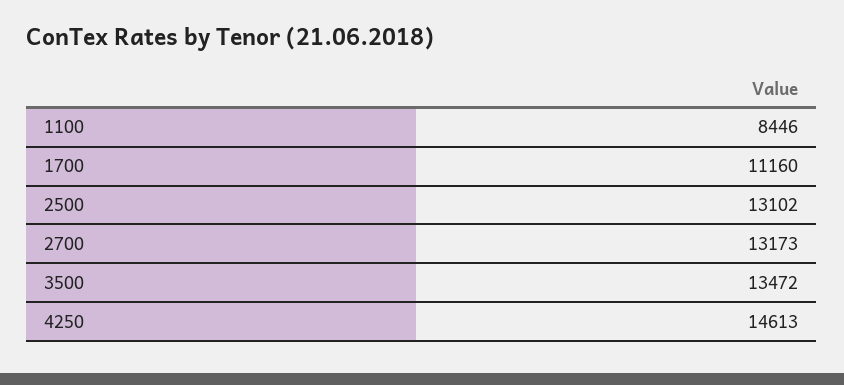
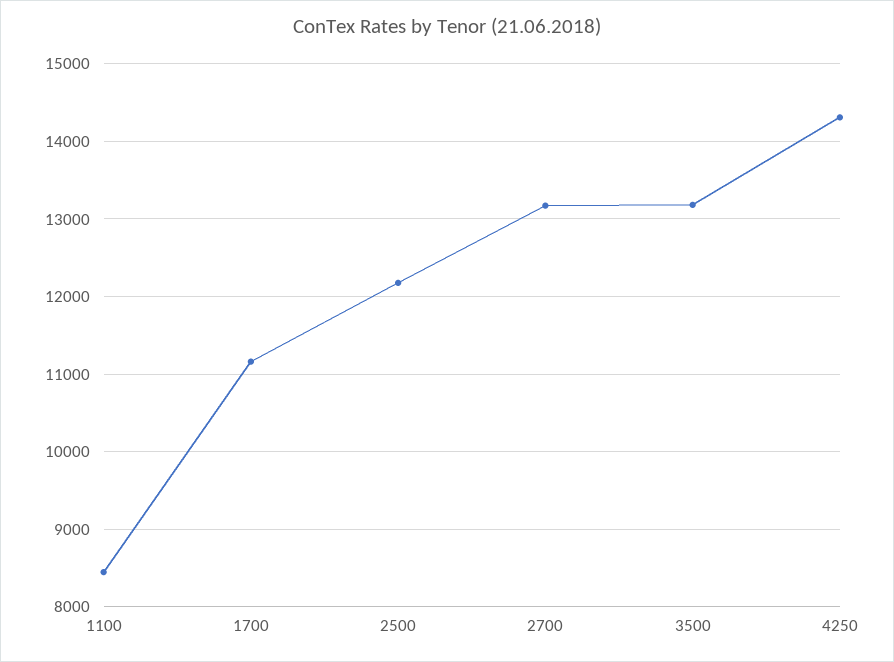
2500: 13102 -> 12200
3500: 13472 -> 13200
4250: 14613 -> 14300

